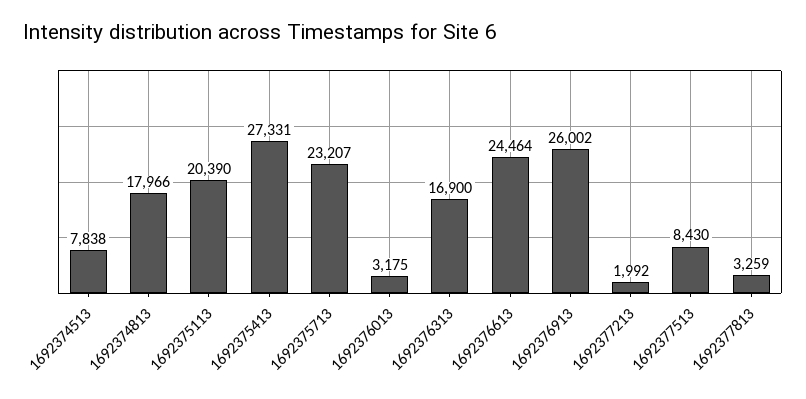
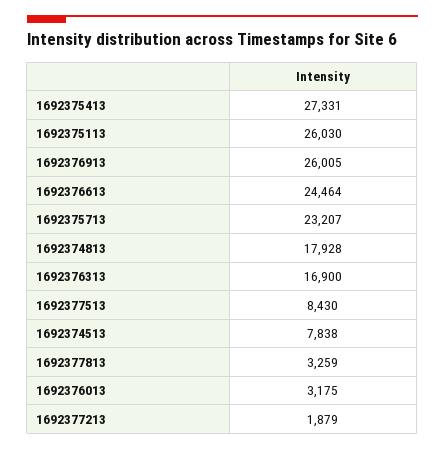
1692374813: 17966 -> 17928
1692375113: 20390 -> 26030
1692376913: 26002 -> 26005
1692377213: 1992 -> 1879

